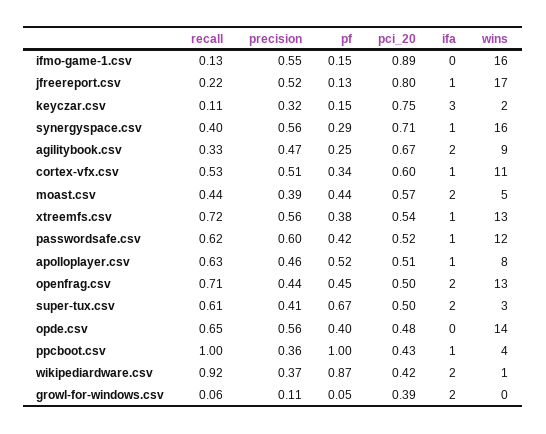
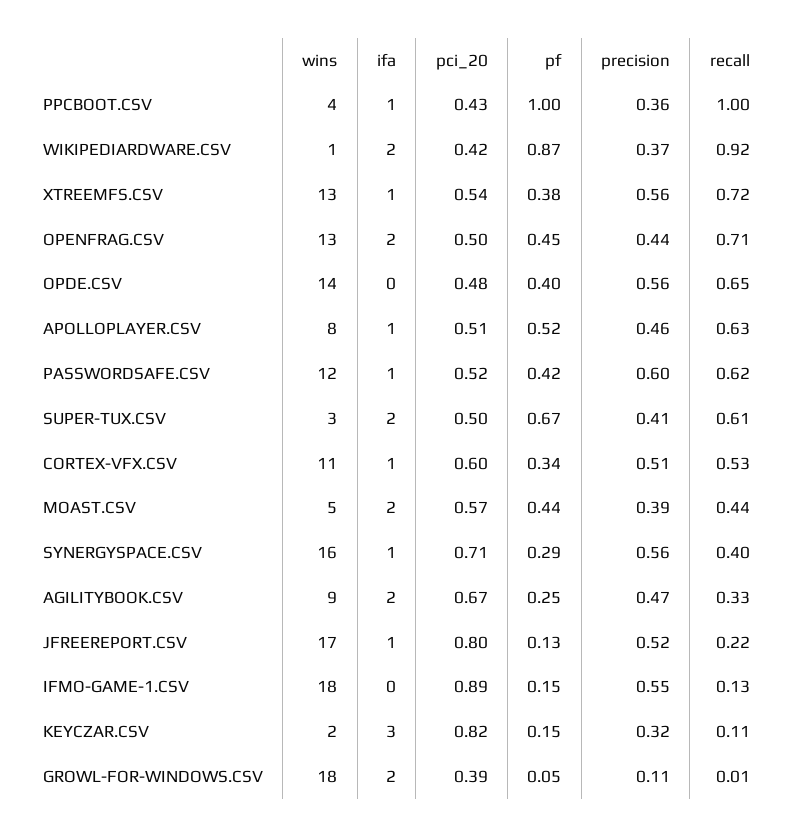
wins, ifmo-game-1.csv: 16 -> 18
pci_20, keyczar.csv: 0.75 -> 0.82
recall, growl-for-windows.csv: 0.06 -> 0.01
wins, growl-for-windows.csv: 0 -> 18

